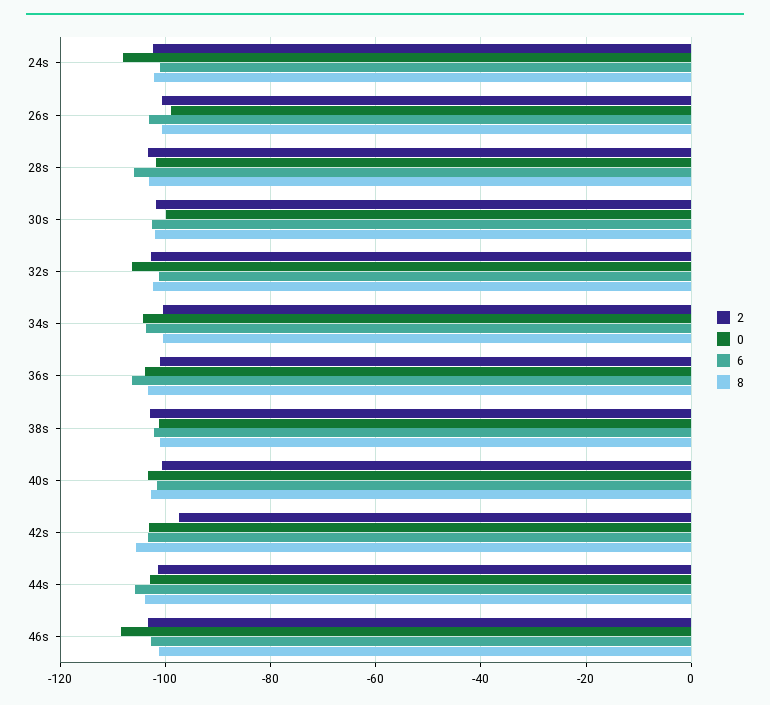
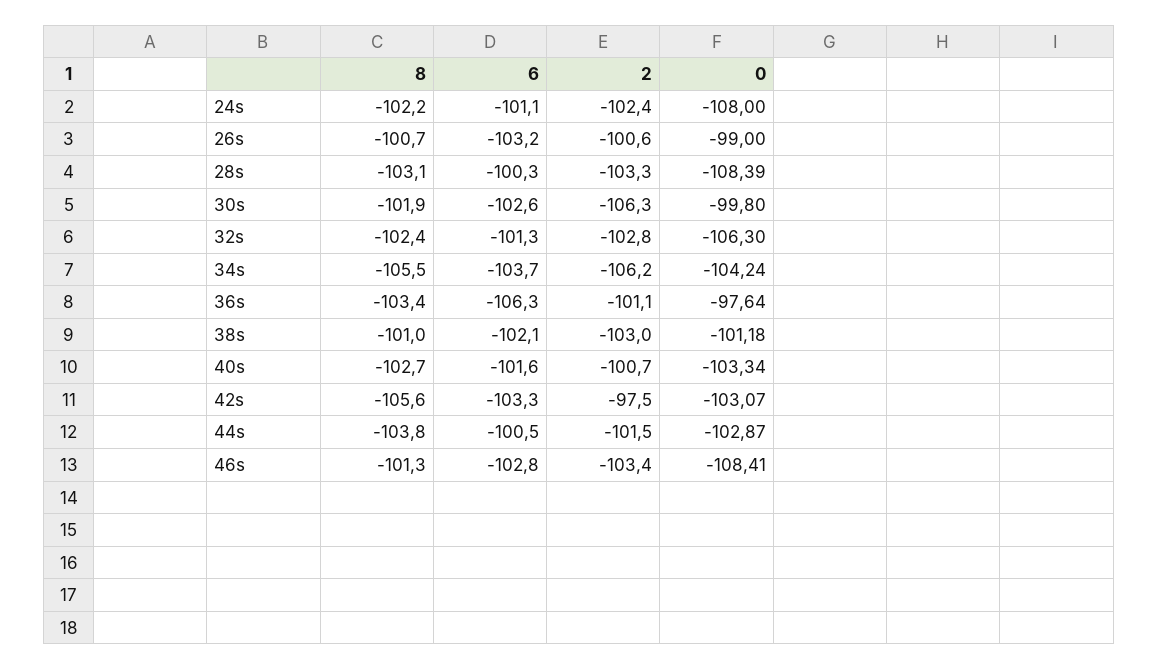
0, 28s: -102 -> -108.39
6, 28s: -106 -> -100.3
2, 30s: -102 -> -106.3
2, 34s: -100 -> -106.2
8, 34s: -100 -> -105.5
0, 36s: -104 -> -97.64
6, 44s: -106 -> -100.5

